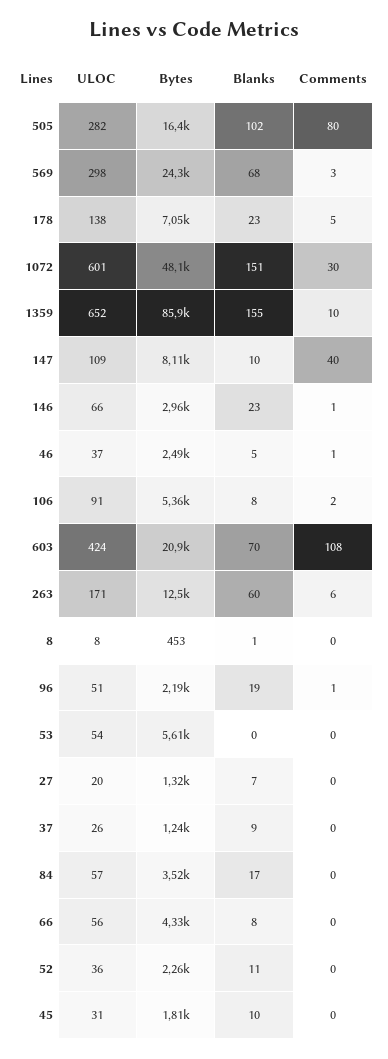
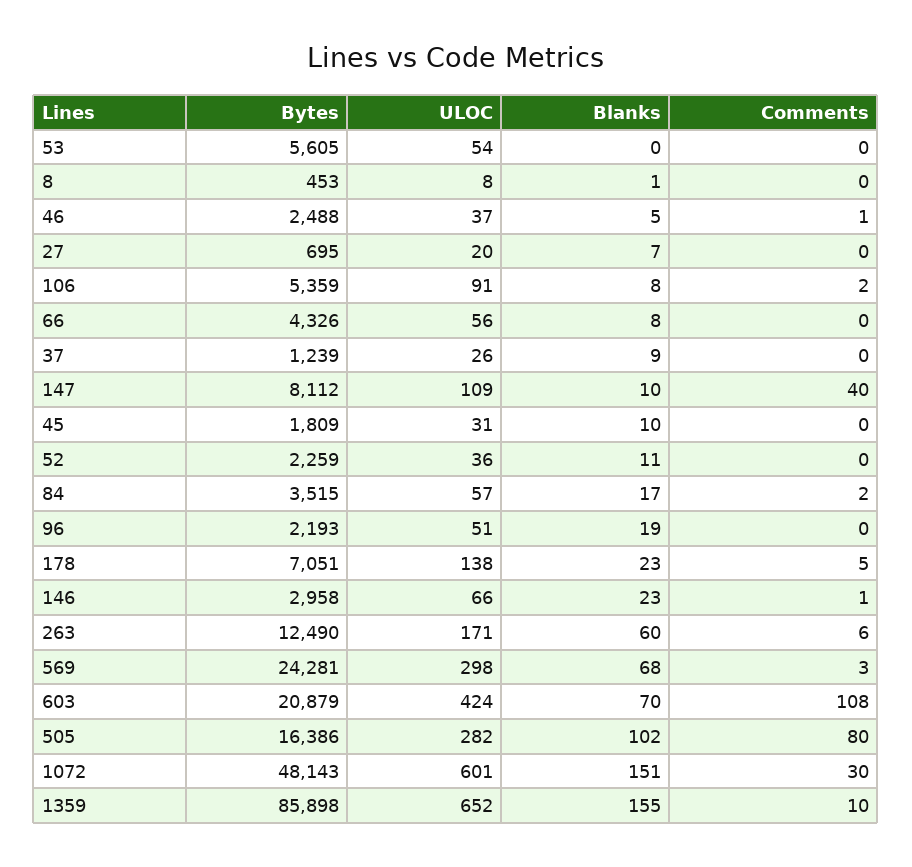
Comments, 96: 1 -> 0
Bytes, 27: 1320 -> 695
Comments, 84: 0 -> 2

